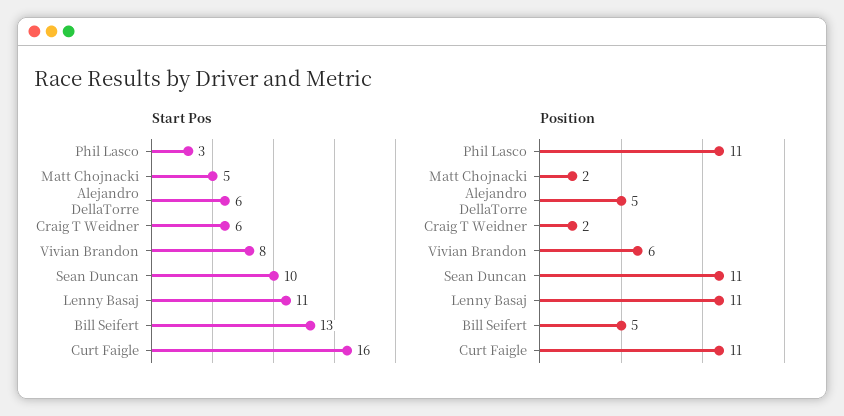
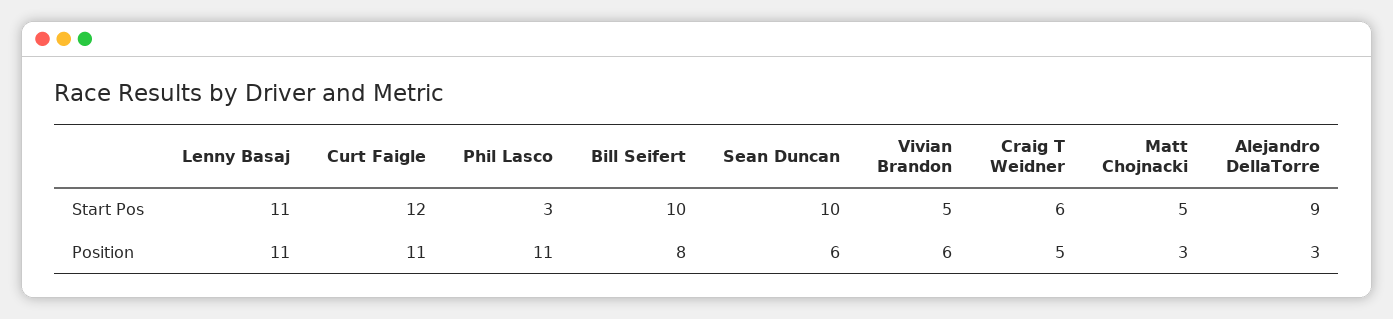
Start Pos, Alejandro DellaTorre: 6 -> 9
Start Pos, Vivian Brandon: 8 -> 5
Start Pos, Bill Seifert: 13 -> 10
Start Pos, Curt Faigle: 16 -> 12
Position, Matt Chojnacki: 2 -> 3
Position, Alejandro DellaTorre: 5 -> 3
Position, Craig T Weidner: 2 -> 5
Position, Sean Duncan: 11 -> 6
Position, Bill Seifert: 5 -> 8

